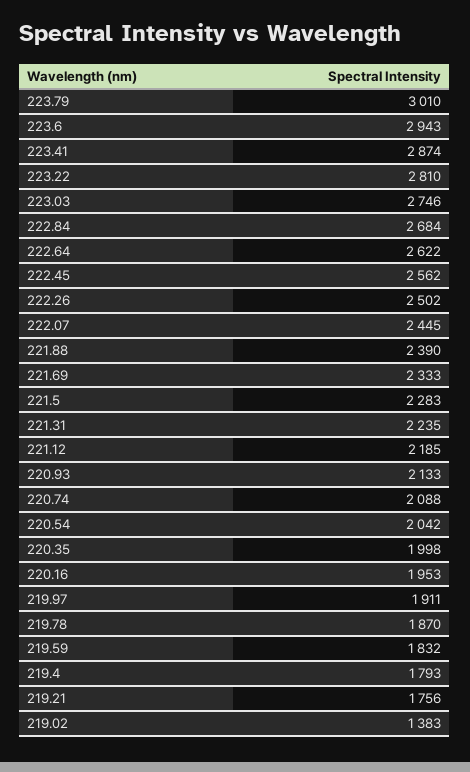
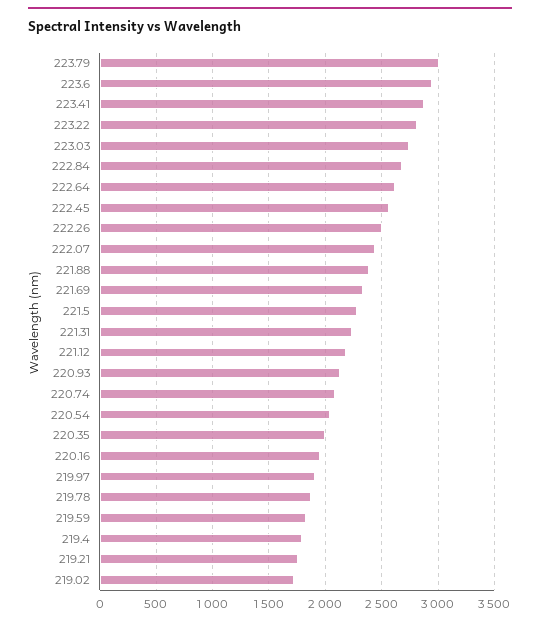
219.02: 1383 -> 1700

